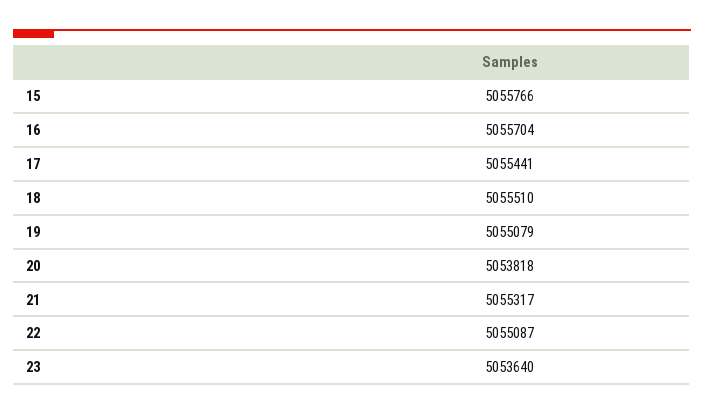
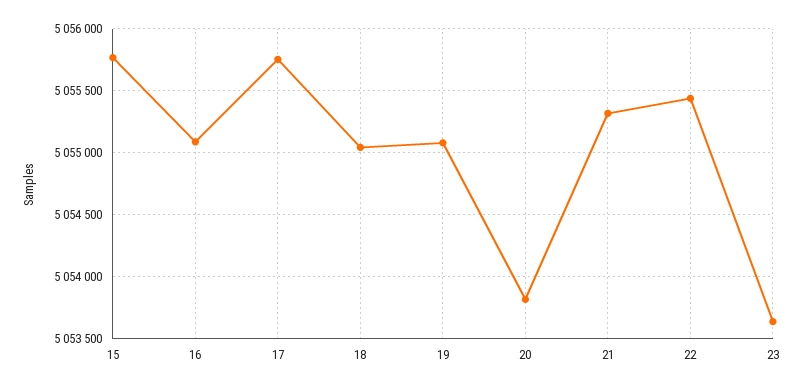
16: 5055704 -> 5055100
17: 5055441 -> 5055750
18: 5055510 -> 5055050
22: 5055087 -> 5055450

